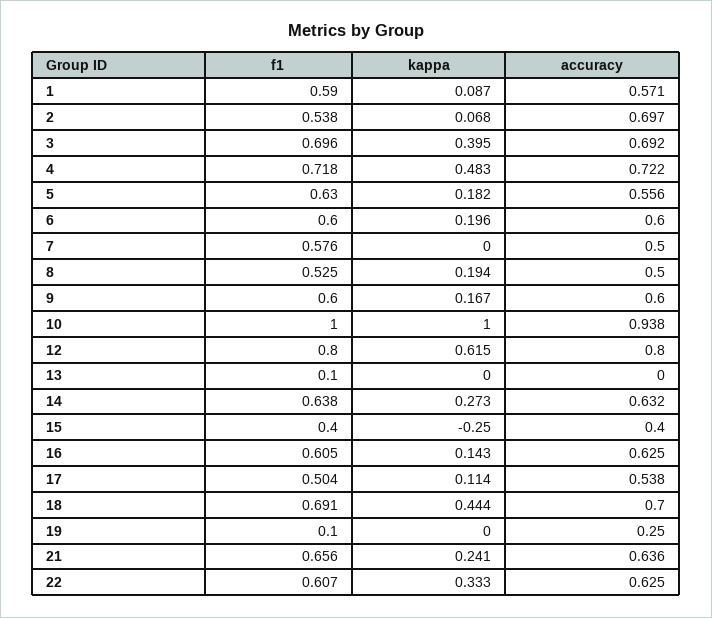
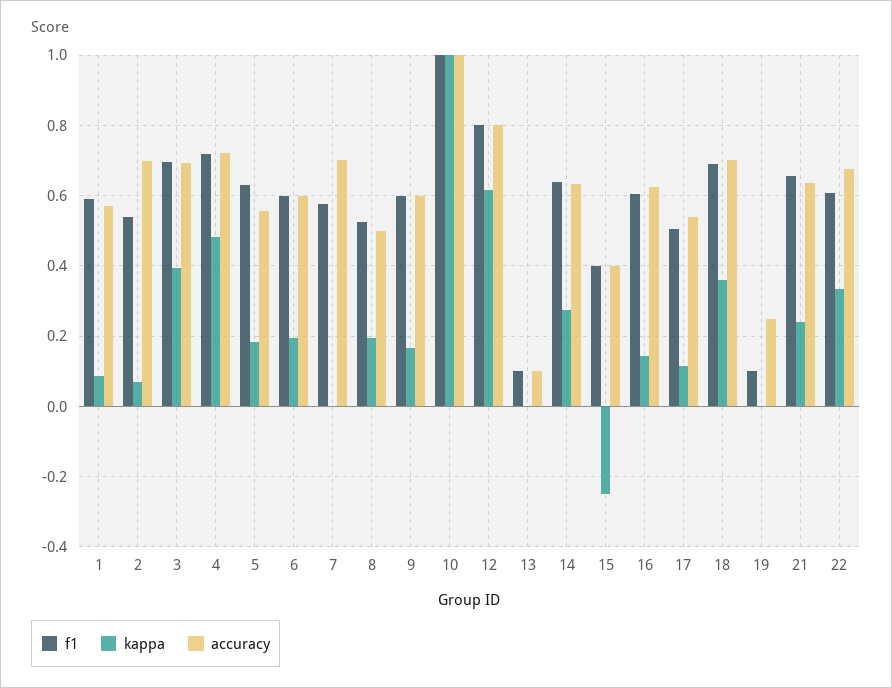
accuracy, 7: 0.5 -> 0.7
accuracy, 10: 0.938 -> 1
accuracy, 13: 0 -> 0.1
kappa, 18: 0.444 -> 0.36
accuracy, 22: 0.625 -> 0.68

